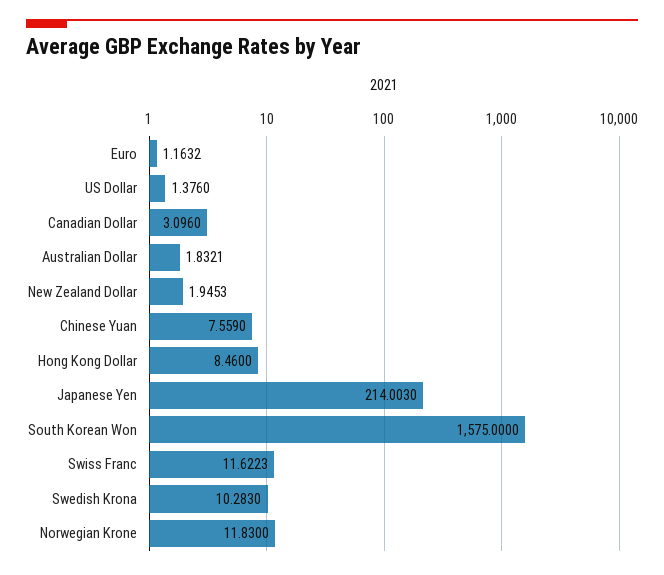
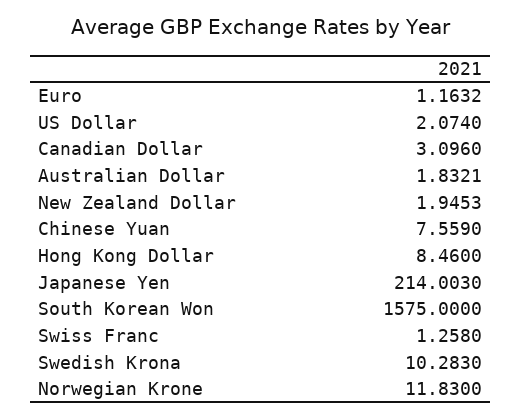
US Dollar: 1.376 -> 2.074
Swiss Franc: 11.6223 -> 1.258

